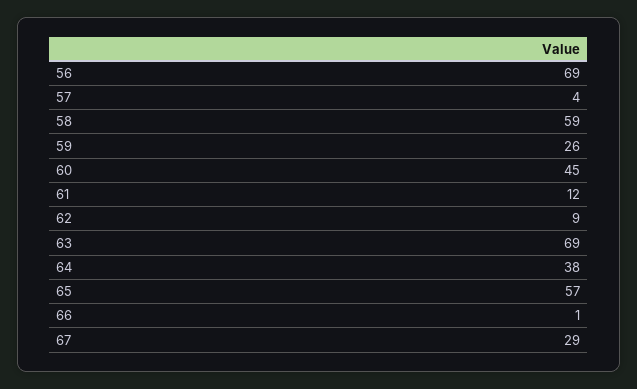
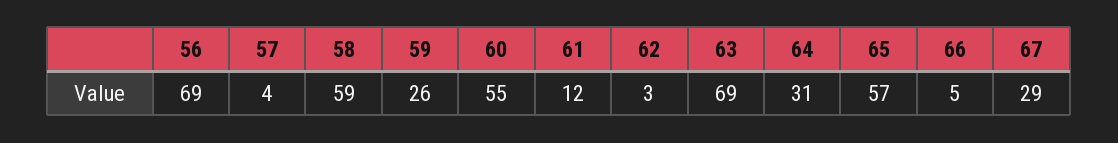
60: 45 -> 55
62: 9 -> 3
64: 38 -> 31
66: 1 -> 5

